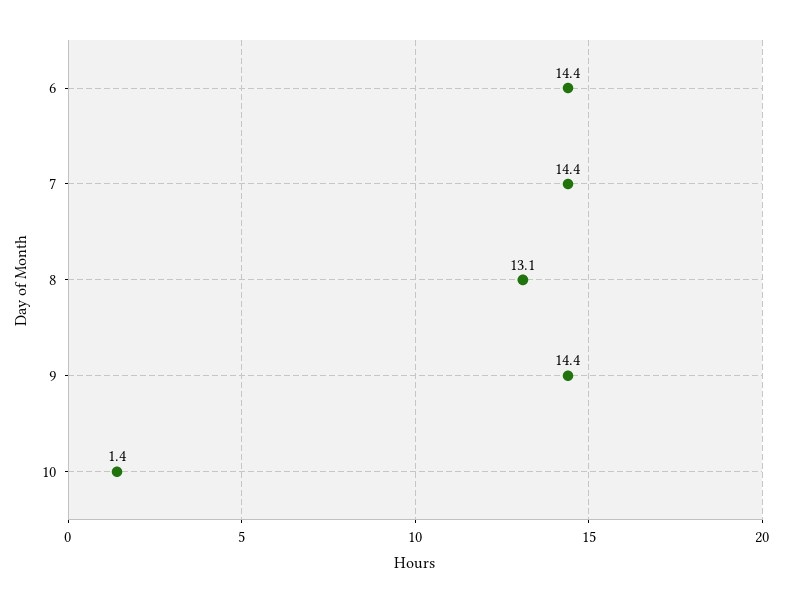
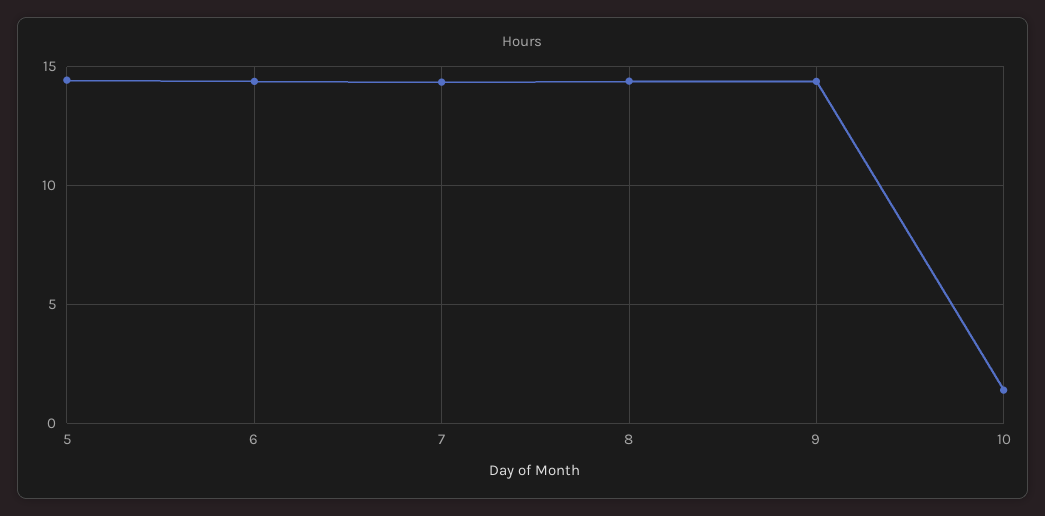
8: 13.1 -> 14.5
5: none -> 14.5

